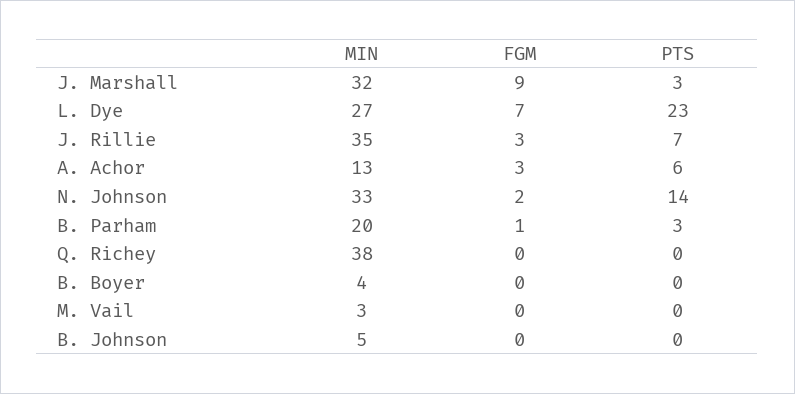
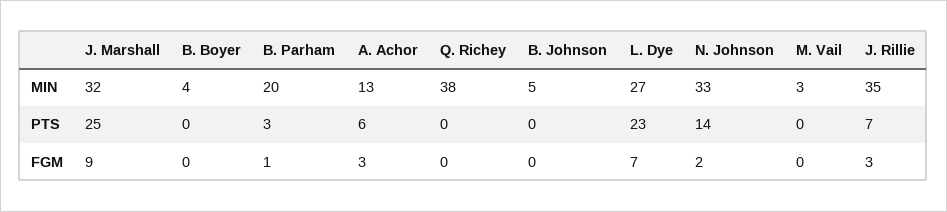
PTS, J. Marshall: 3 -> 25

